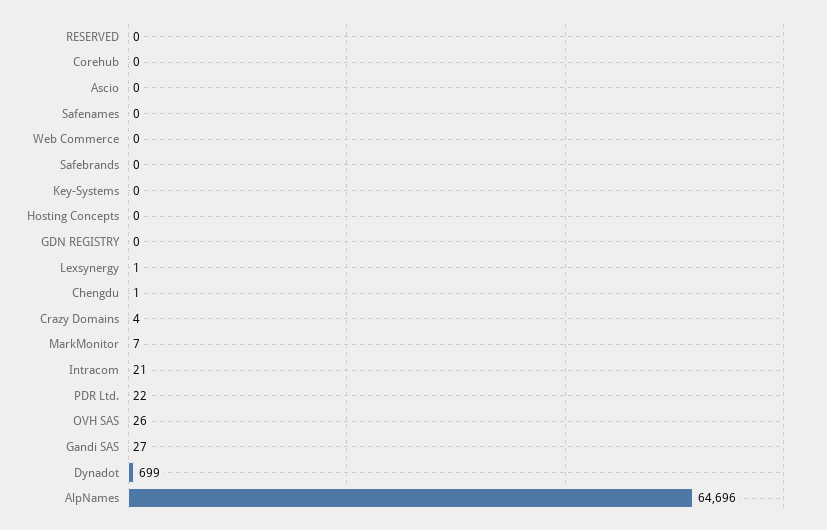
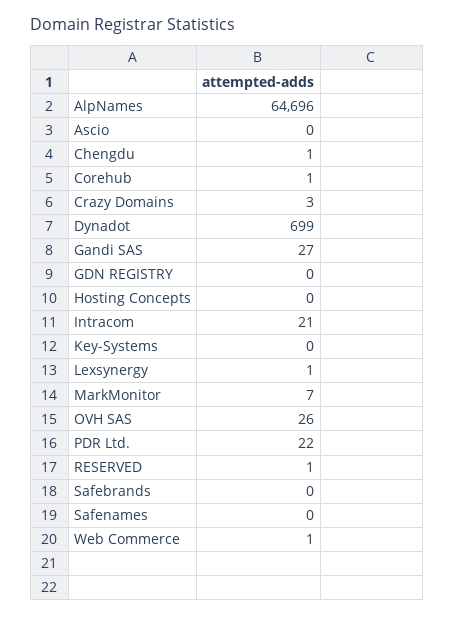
RESERVED: 0 -> 1
Corehub: 0 -> 1
Web Commerce: 0 -> 1
Crazy Domains: 4 -> 3

